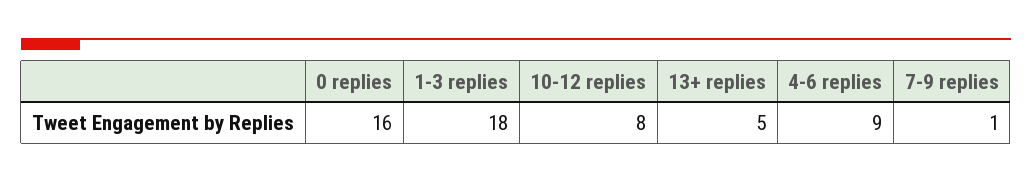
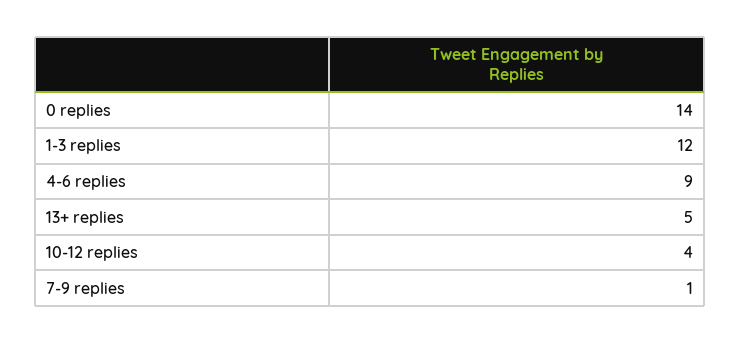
0 replies: 16 -> 14
1-3 replies: 18 -> 12
10-12 replies: 8 -> 4

